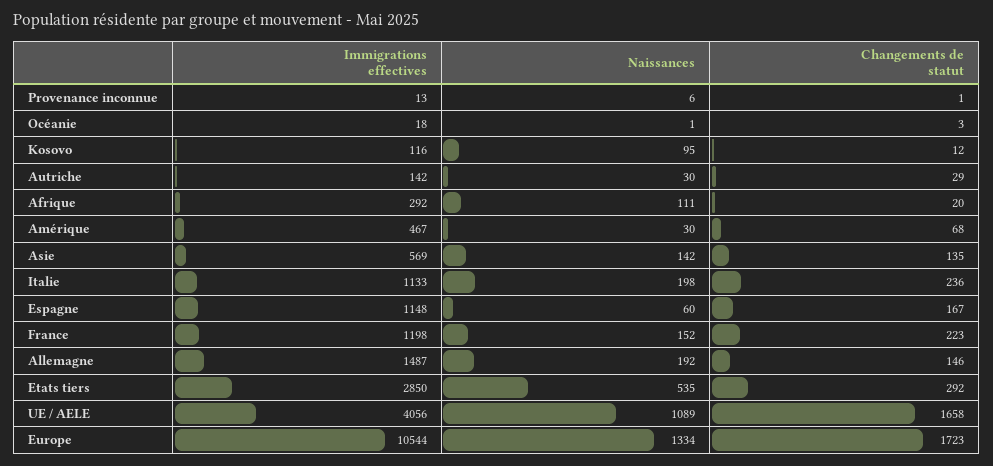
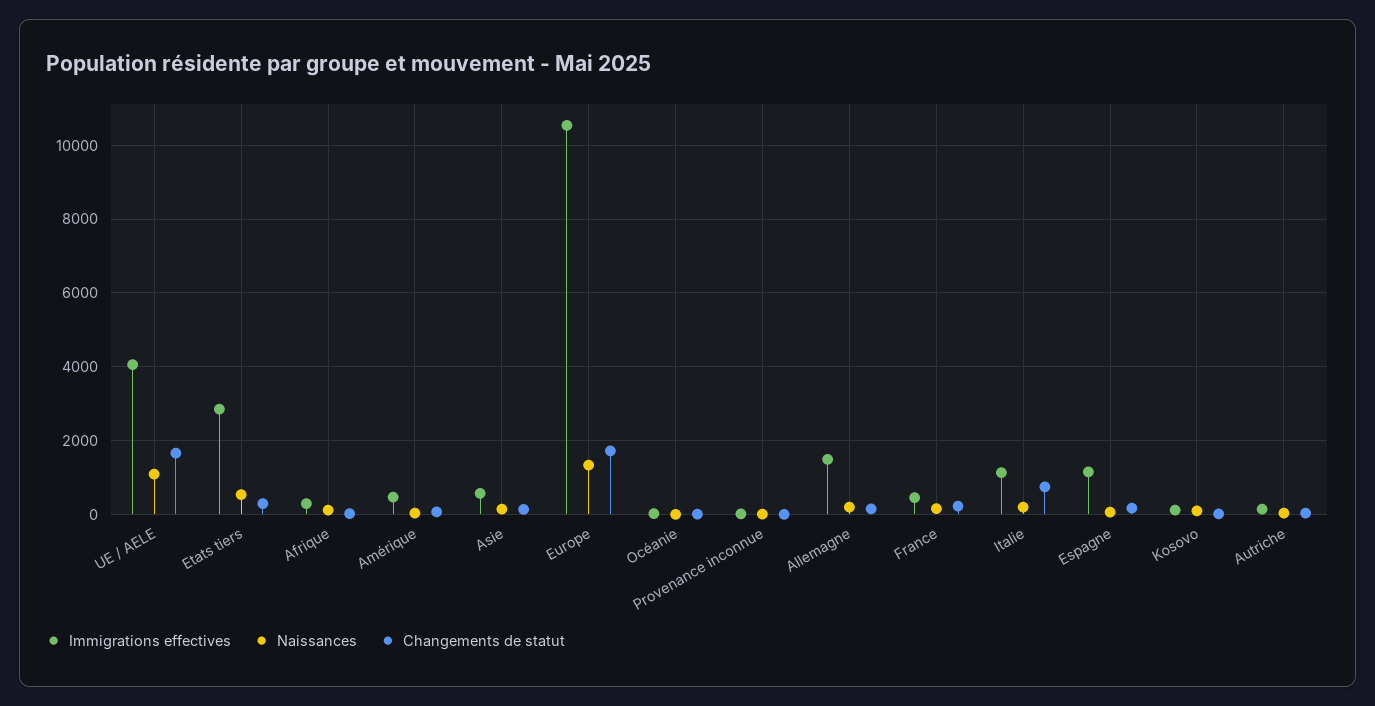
Changements de statut, Italie: 236 -> 800
Immigrations effectives, France: 1198 -> 400

